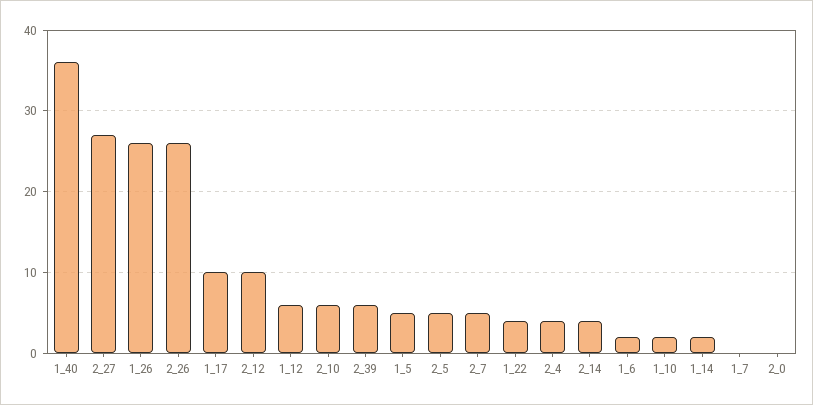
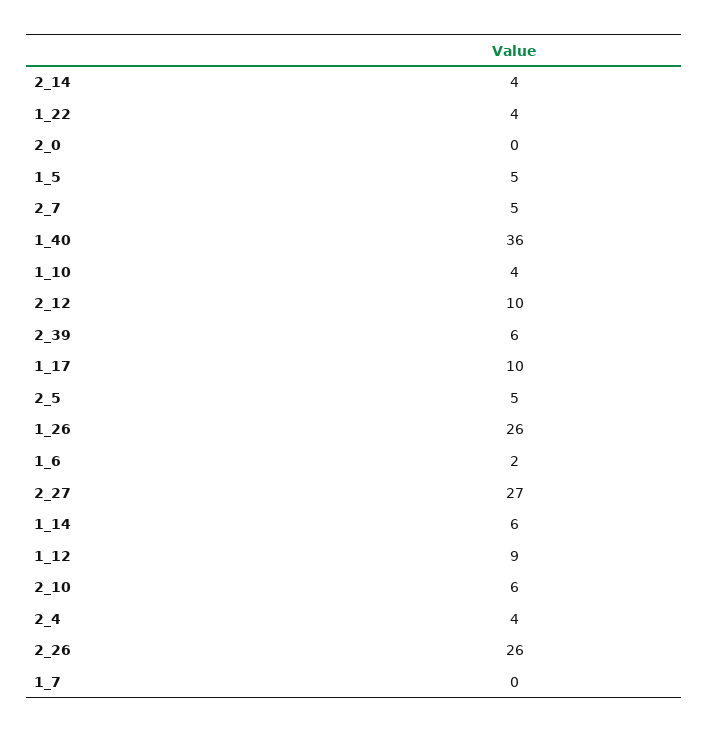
1_12: 6 -> 9
1_10: 2 -> 4
1_14: 2 -> 6

